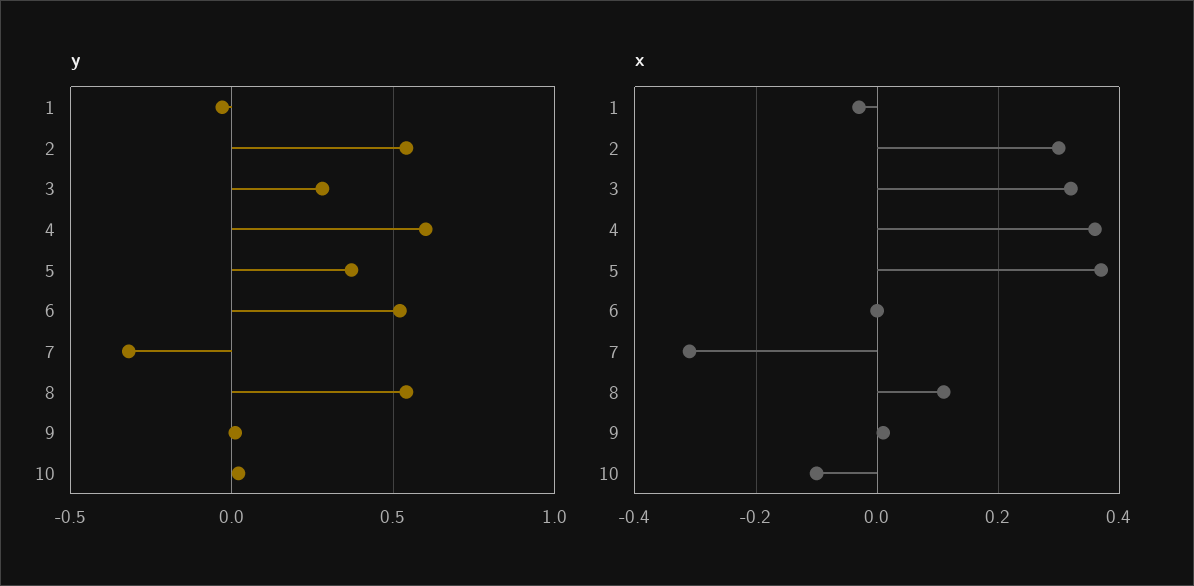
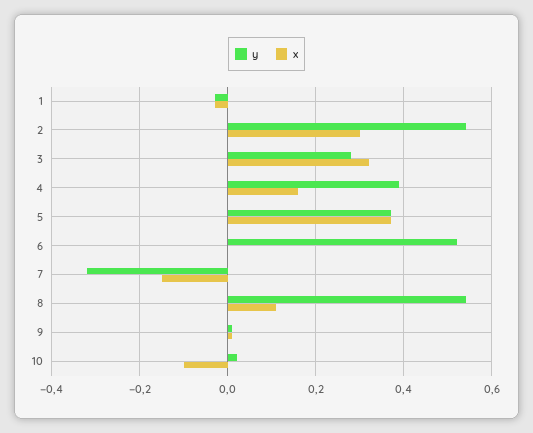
y, 4: 0.6 -> 0.4
x, 4: 0.35 -> 0.15
x, 7: -0.3 -> -0.15

